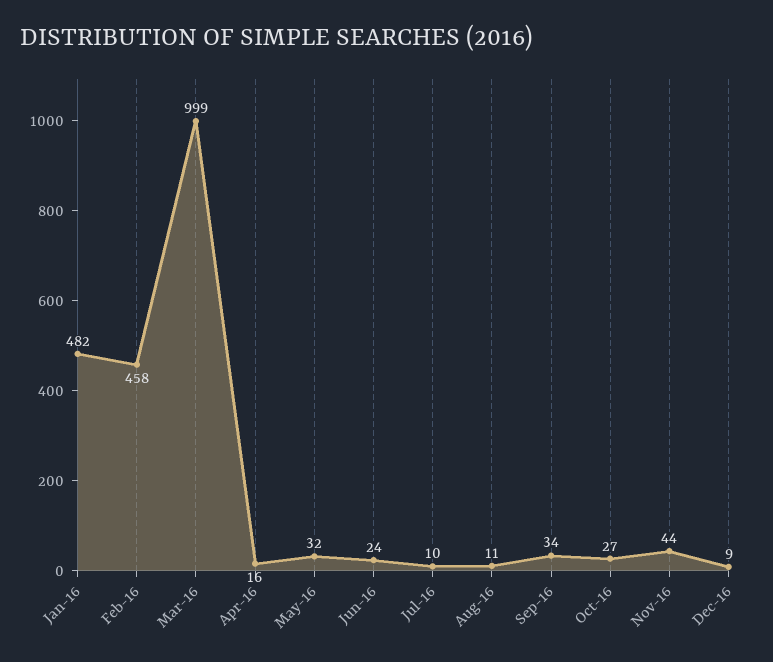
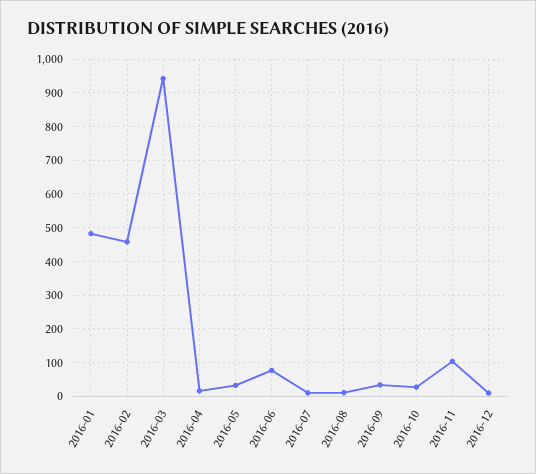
Mar-16: 999 -> 940
Jun-16: 24 -> 80
Nov-16: 44 -> 100

